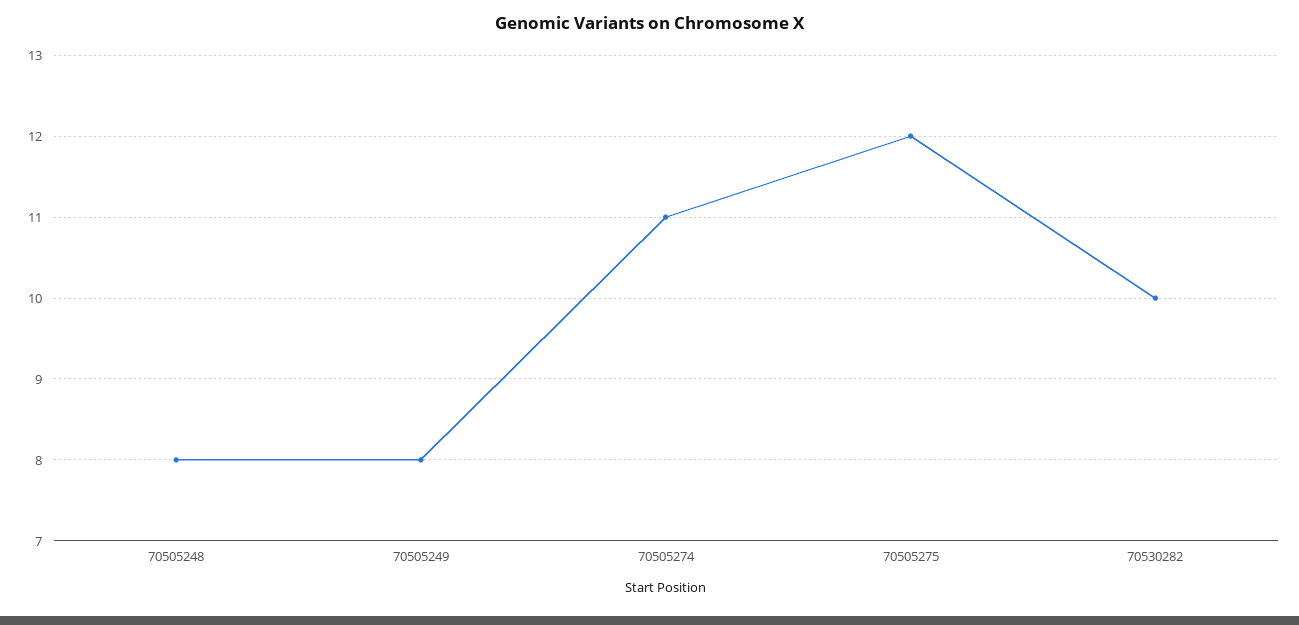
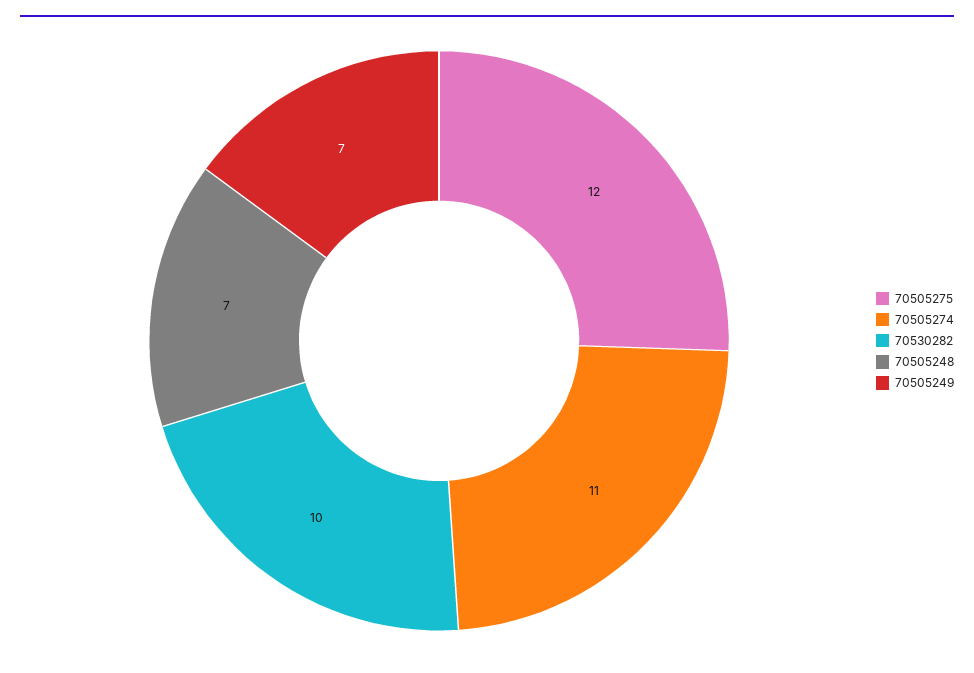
70505248: 8 -> 7
70505249: 8 -> 7

